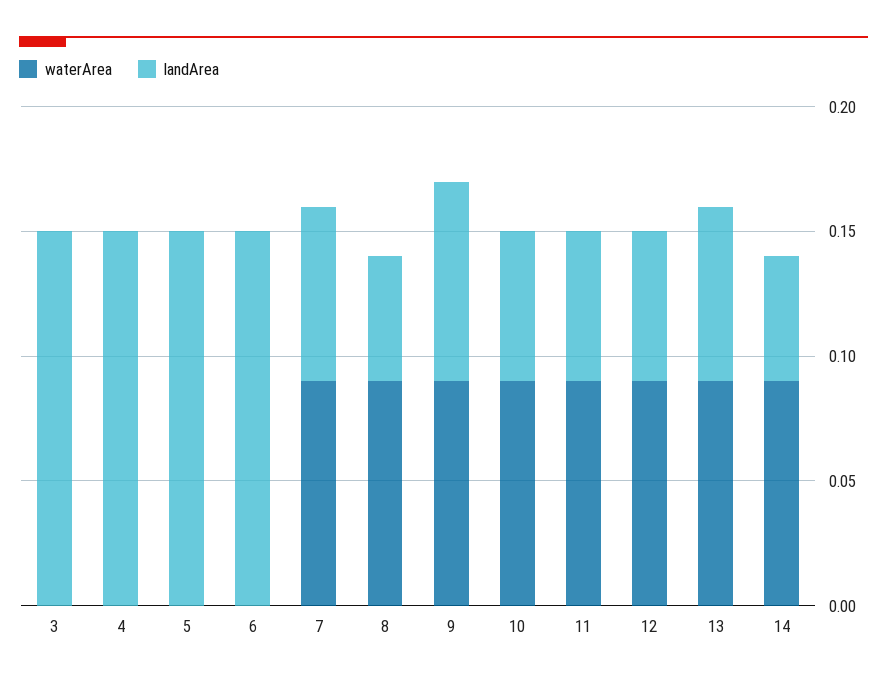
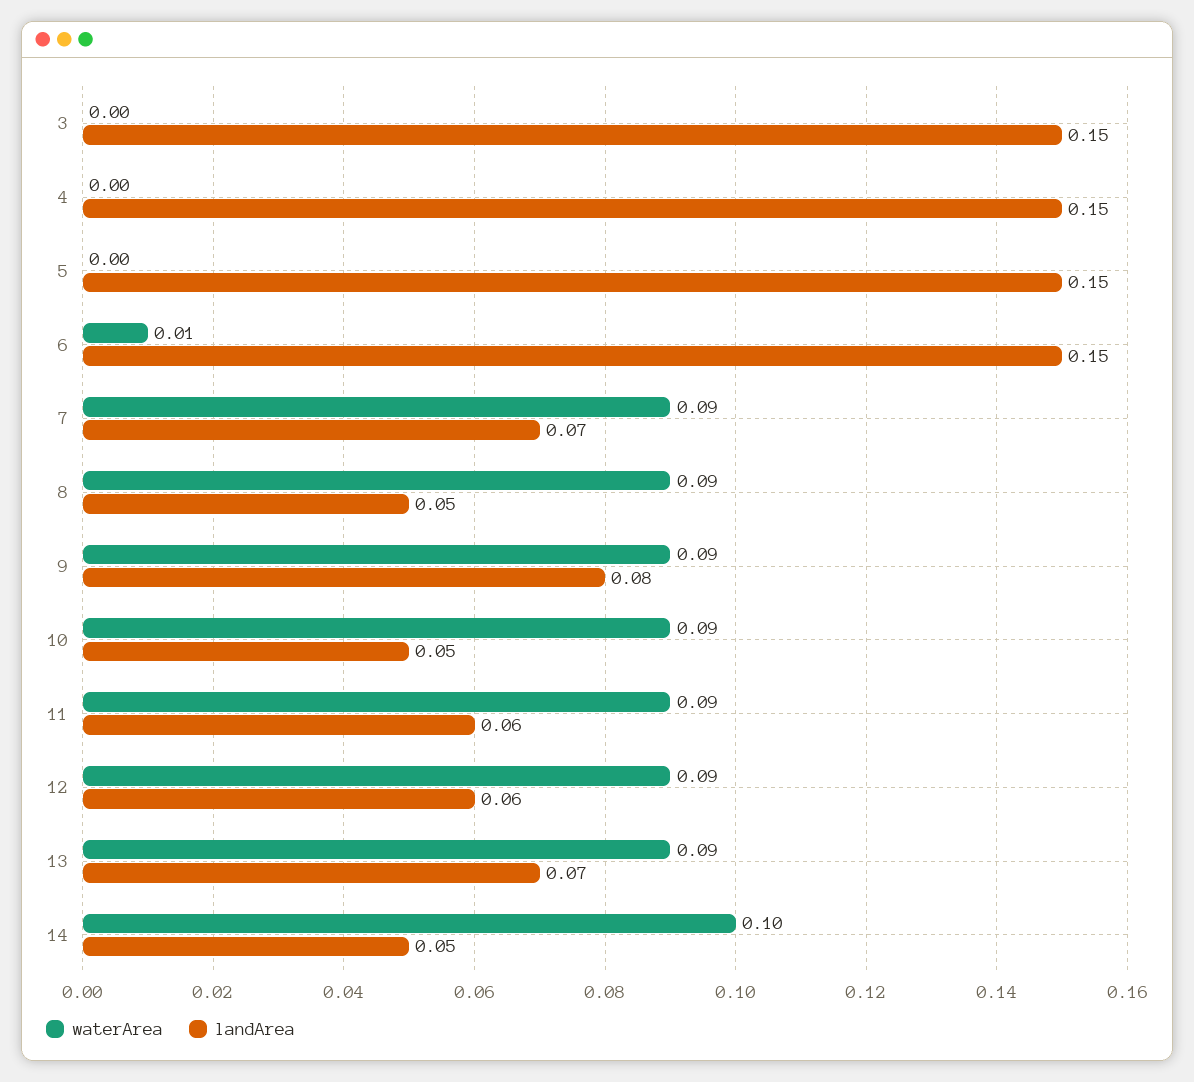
waterArea, 6: 0 -> 0.01
landArea, 10: 0.06 -> 0.05
waterArea, 14: 0.09 -> 0.1

